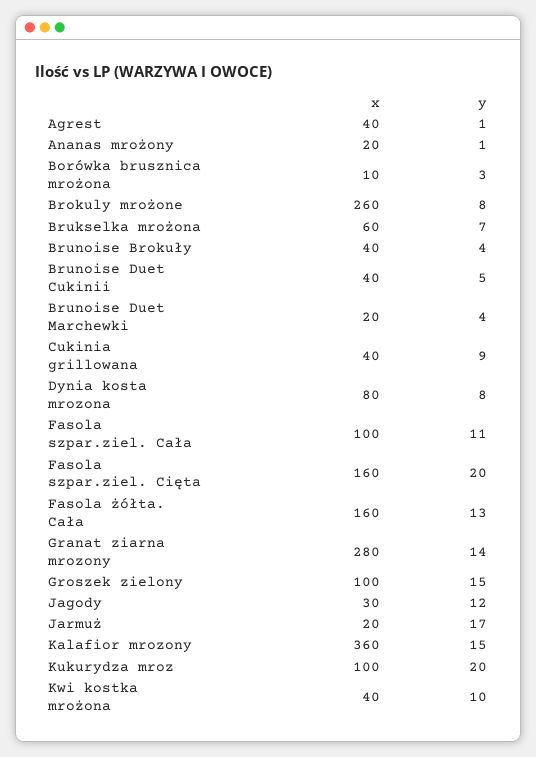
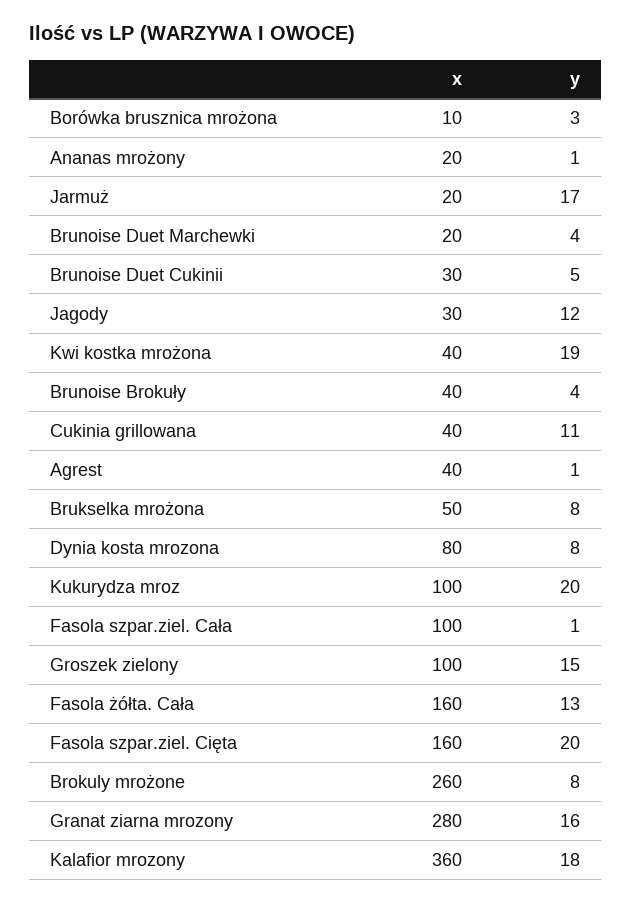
x, Brukselka mrożona: 60 -> 50
y, Brukselka mrożona: 7 -> 8
x, Brunoise Duet Cukinii: 40 -> 30
y, Cukinia grillowana: 9 -> 11
y, Fasola szpar.ziel. Cała: 11 -> 1
y, Granat ziarna mrozony: 14 -> 16
y, Kalafior mrozony: 15 -> 18
y, Kwi kostka mrożona: 10 -> 19

